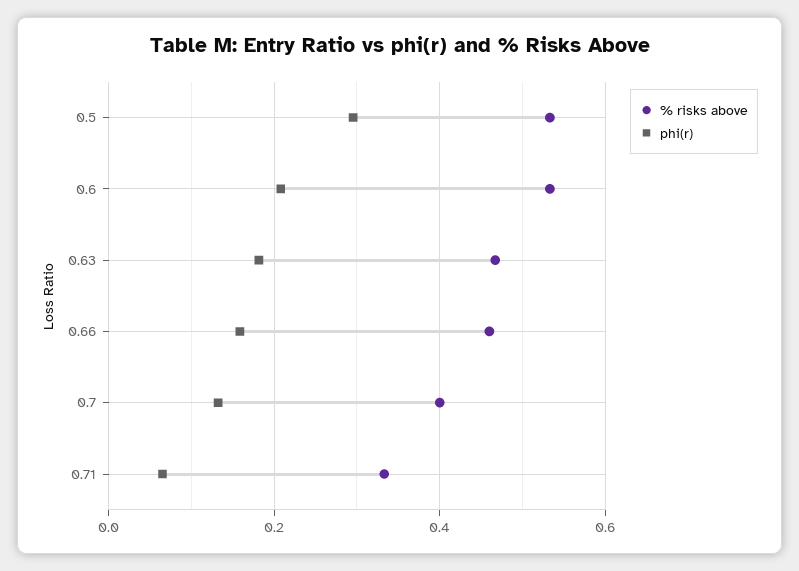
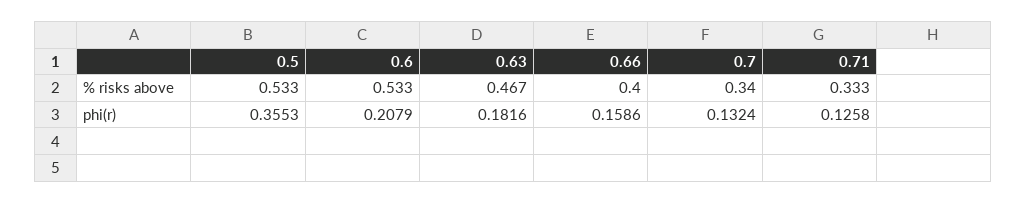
phi(r), 0.5: 0.3 -> 0.3553
% risks above, 0.66: 0.46 -> 0.4
% risks above, 0.7: 0.4 -> 0.34
phi(r), 0.71: 0.06 -> 0.1258

